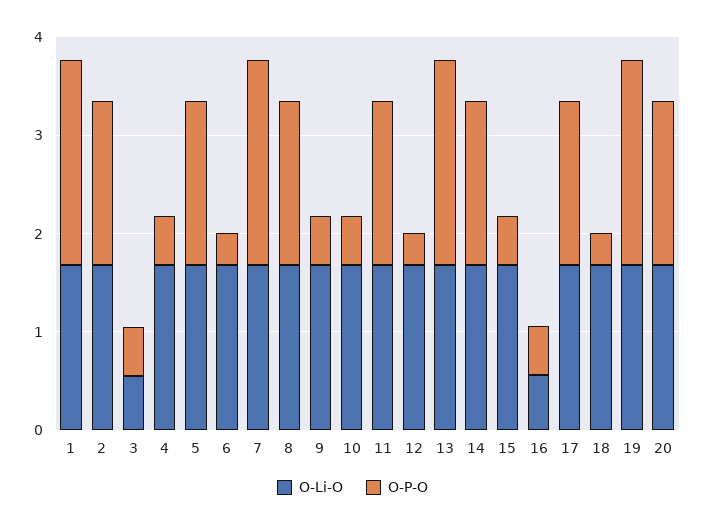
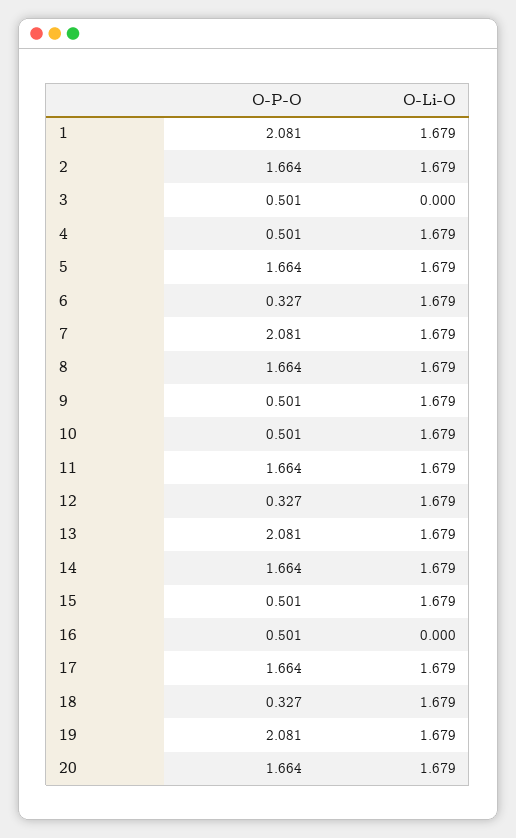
O-Li-O, 3: 0.6 -> 0
O-Li-O, 16: 0.6 -> 0

